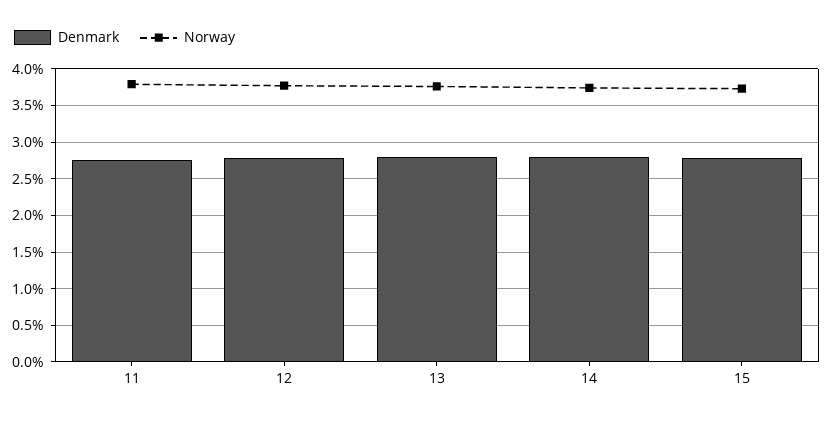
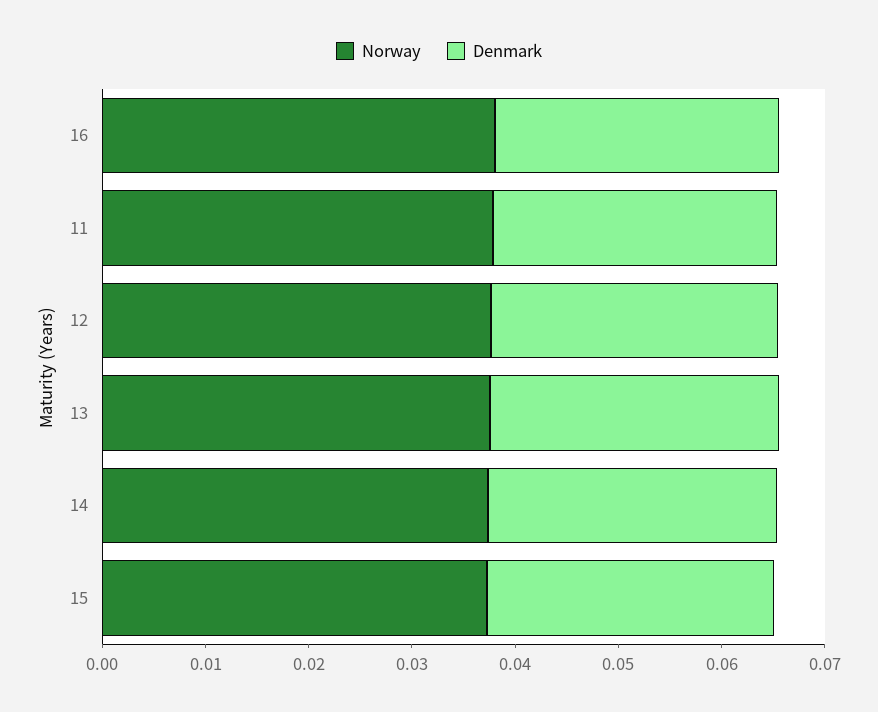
Norway, 16: none -> 0.038
Denmark, 16: none -> 0.028

